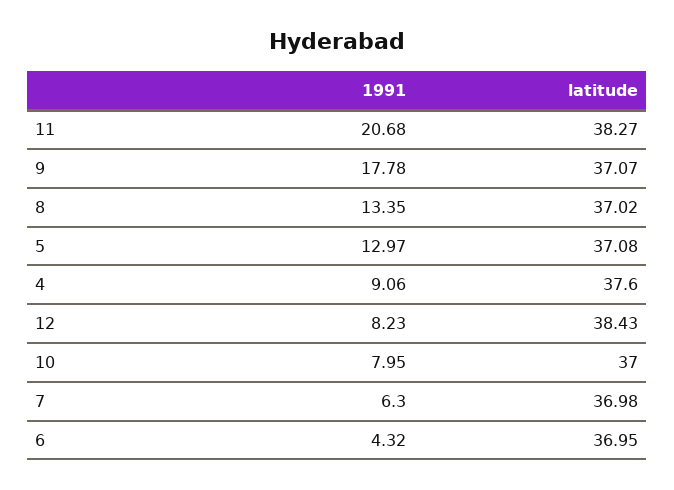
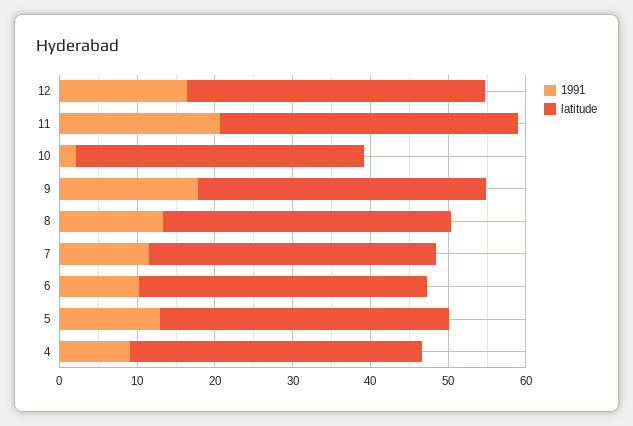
1991, 12: 8.23 -> 16
1991, 10: 7.95 -> 2
1991, 7: 6.3 -> 12
1991, 6: 4.32 -> 10

